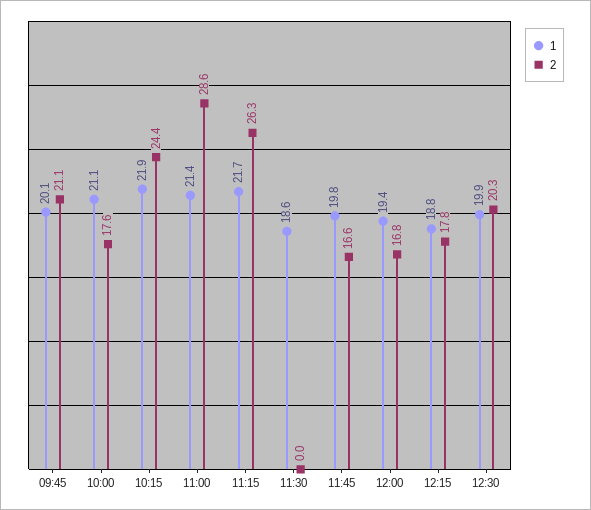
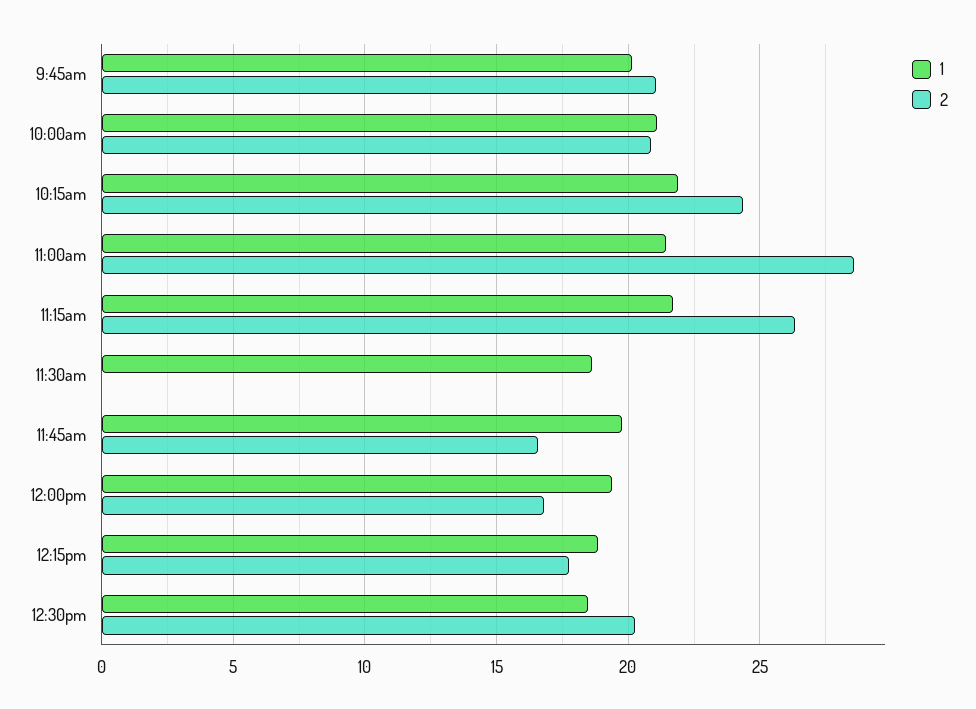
2, 10:00: 17.6 -> 21
1, 12:30: 19.9 -> 18.5

